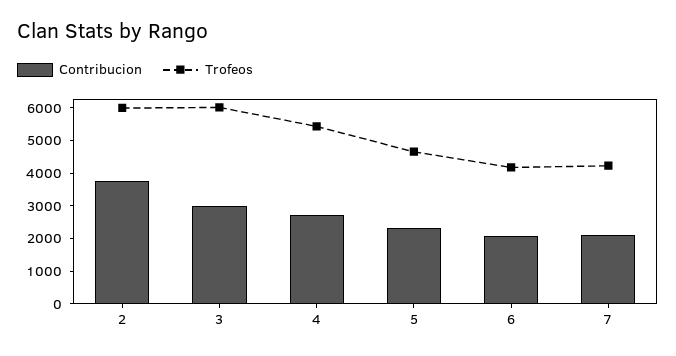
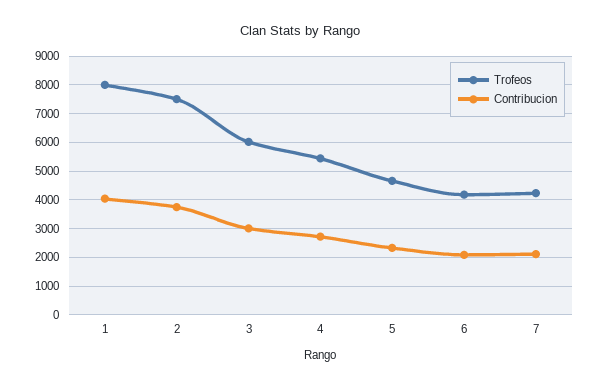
Trofeos, 2: 6000 -> 7500
Trofeos, 1: none -> 8000
Contribucion, 1: none -> 4000

